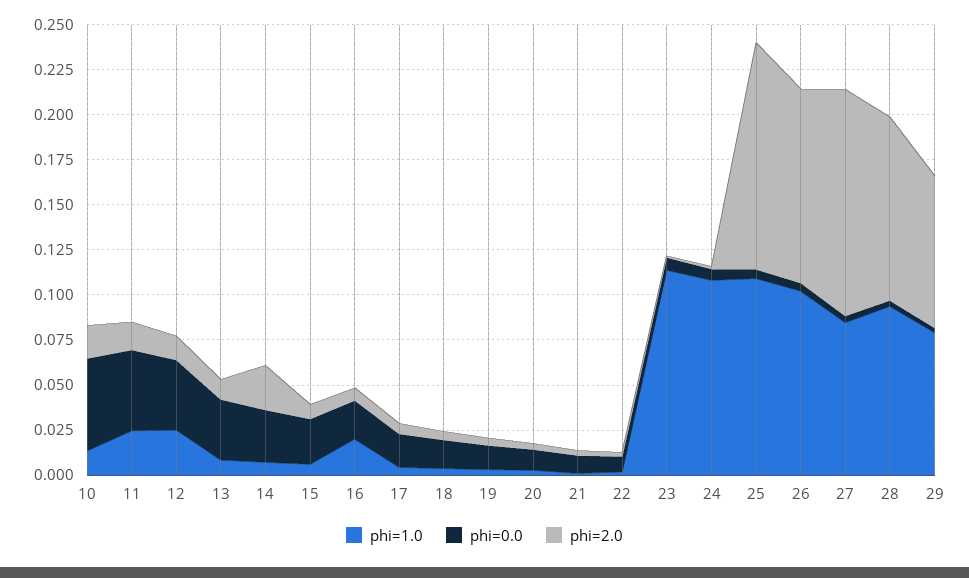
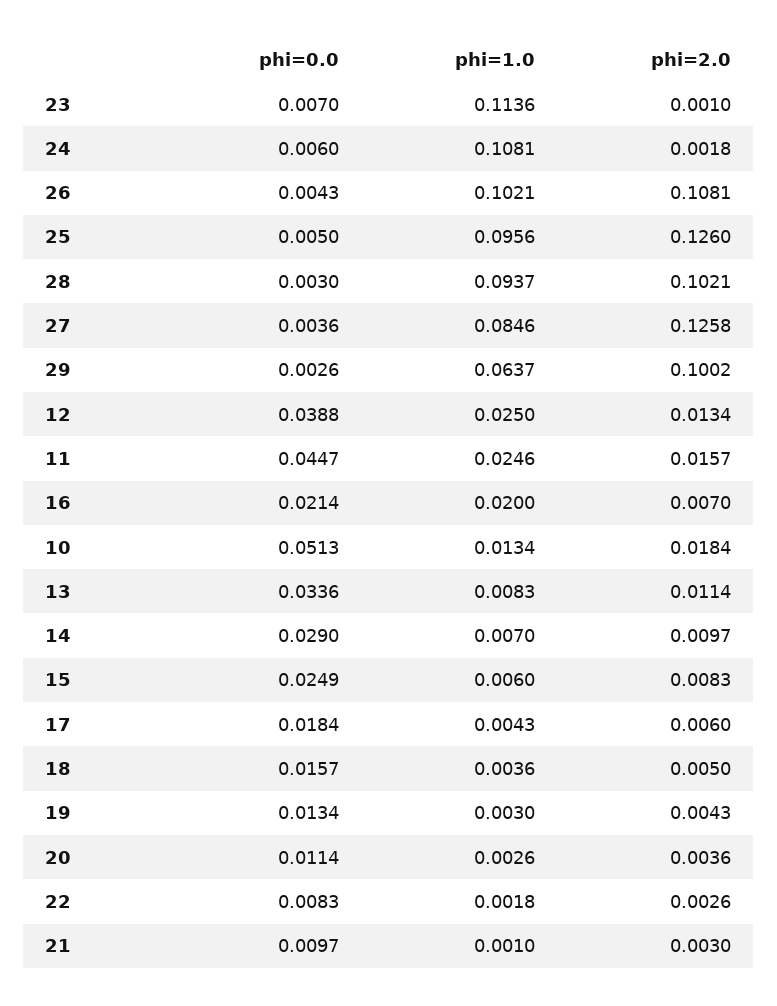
phi=2.0, 14: 0.025 -> 0.0097
phi=1.0, 25: 0.11 -> 0.0956
phi=1.0, 29: 0.08 -> 0.0637
phi=2.0, 29: 0.085 -> 0.1002

